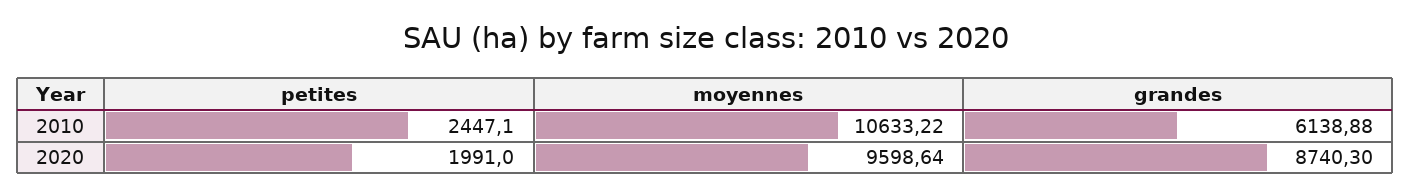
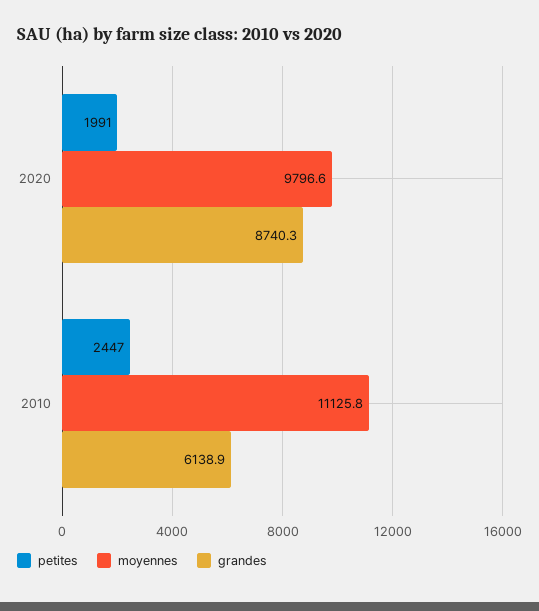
moyennes, 2010: 10633.22 -> 11125.8
moyennes, 2020: 9598.64 -> 9796.6

